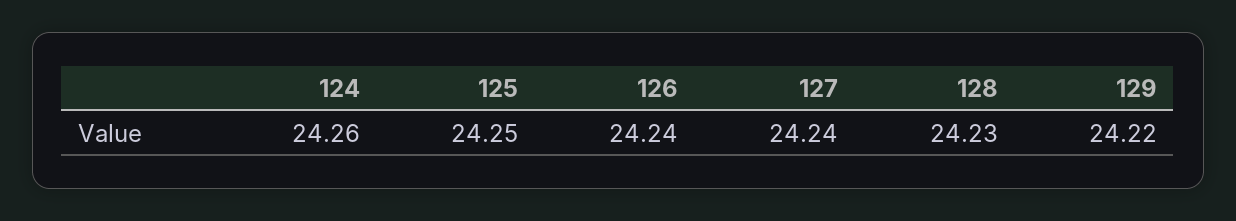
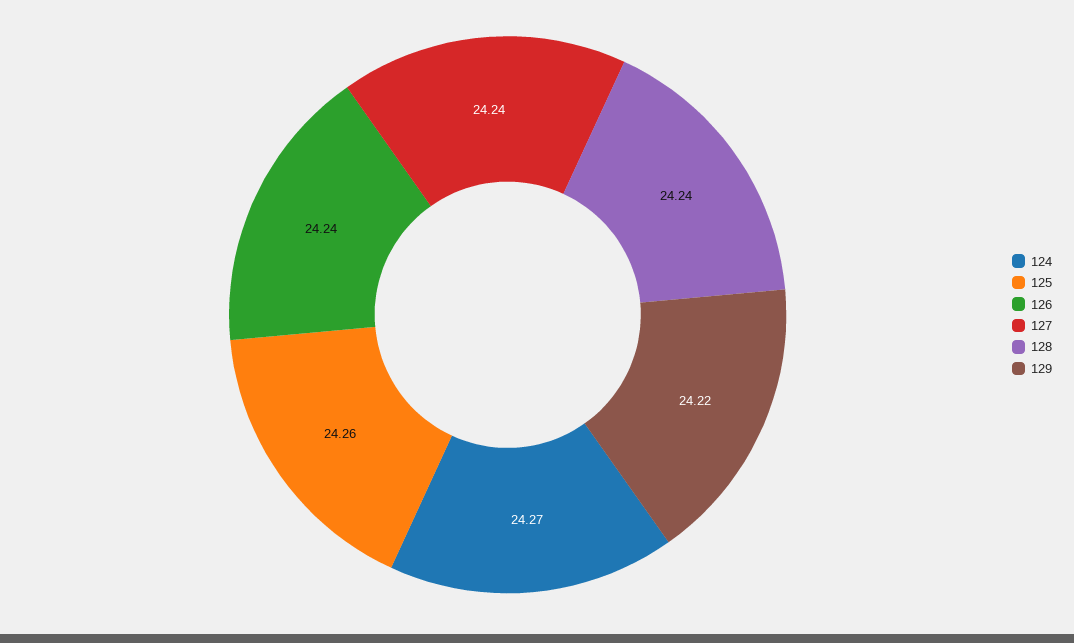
124: 24.26 -> 24.27
125: 24.25 -> 24.26
128: 24.23 -> 24.24

